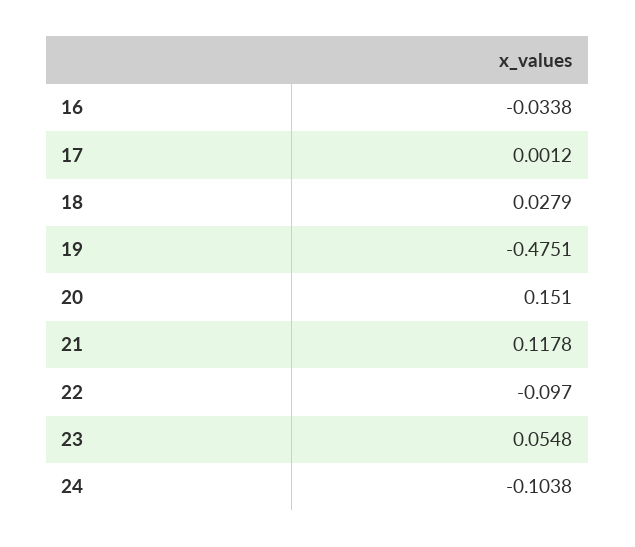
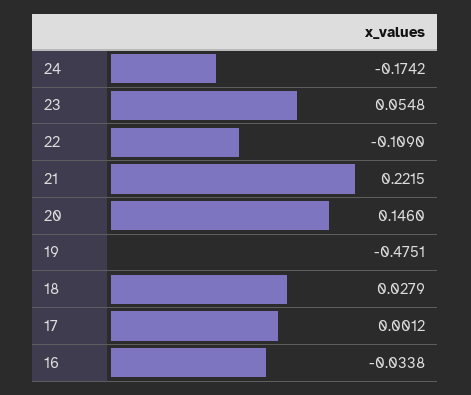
20: 0.151 -> 0.146
21: 0.1178 -> 0.2215
22: -0.097 -> -0.109
24: -0.1038 -> -0.1742

